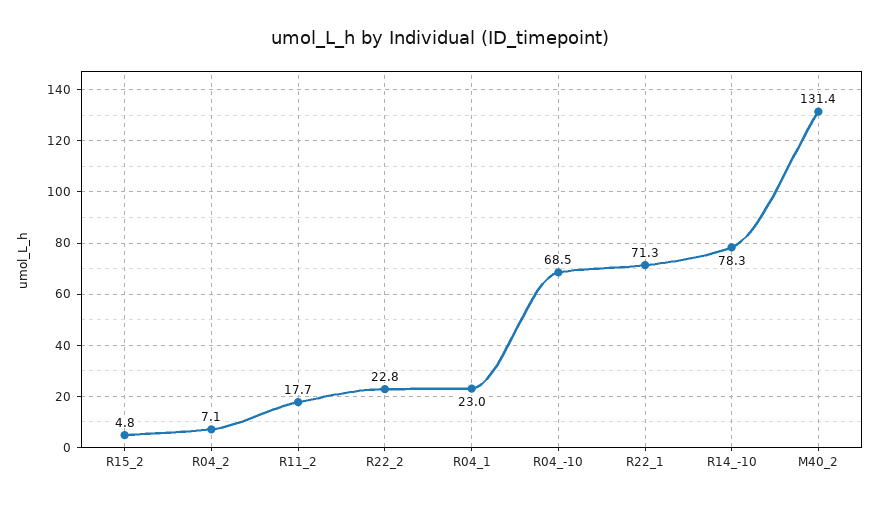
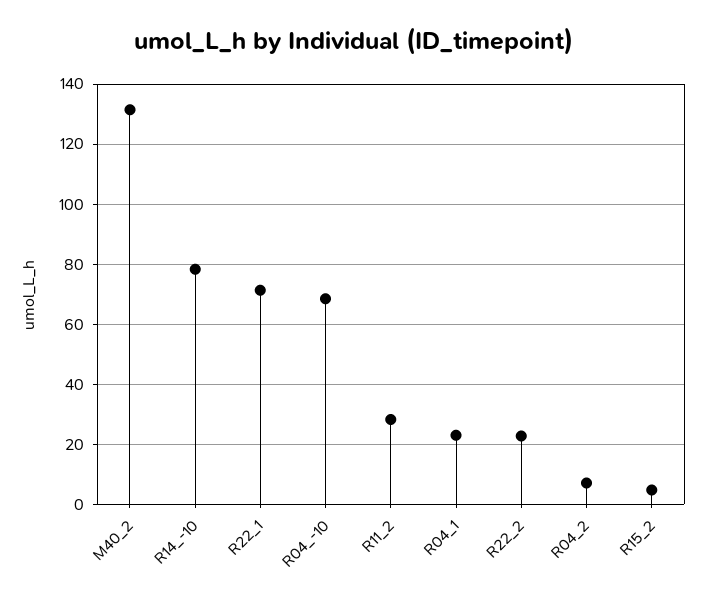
R11_2: 17.7 -> 28

